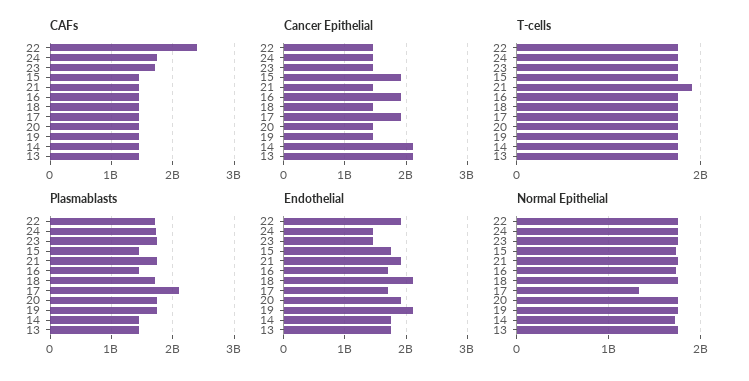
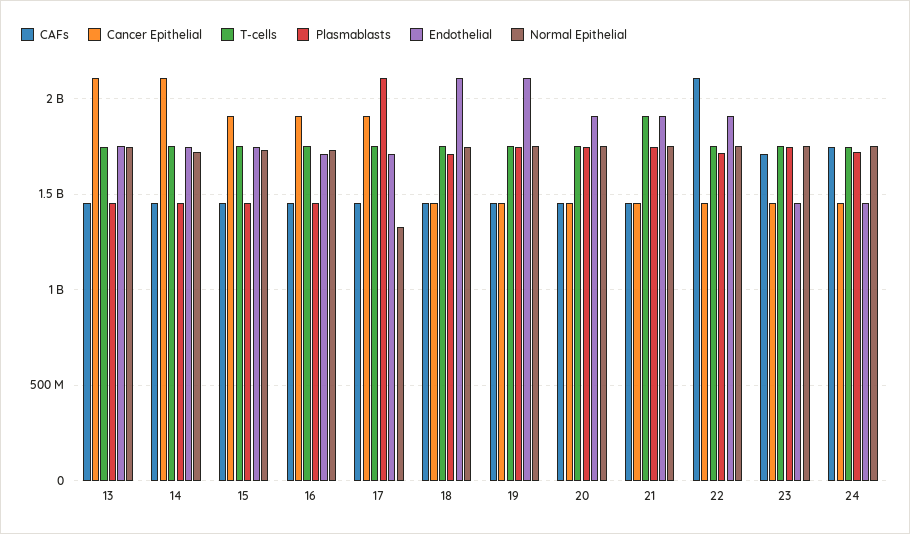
CAFs, 22: 2400000000 -> 2100000000

